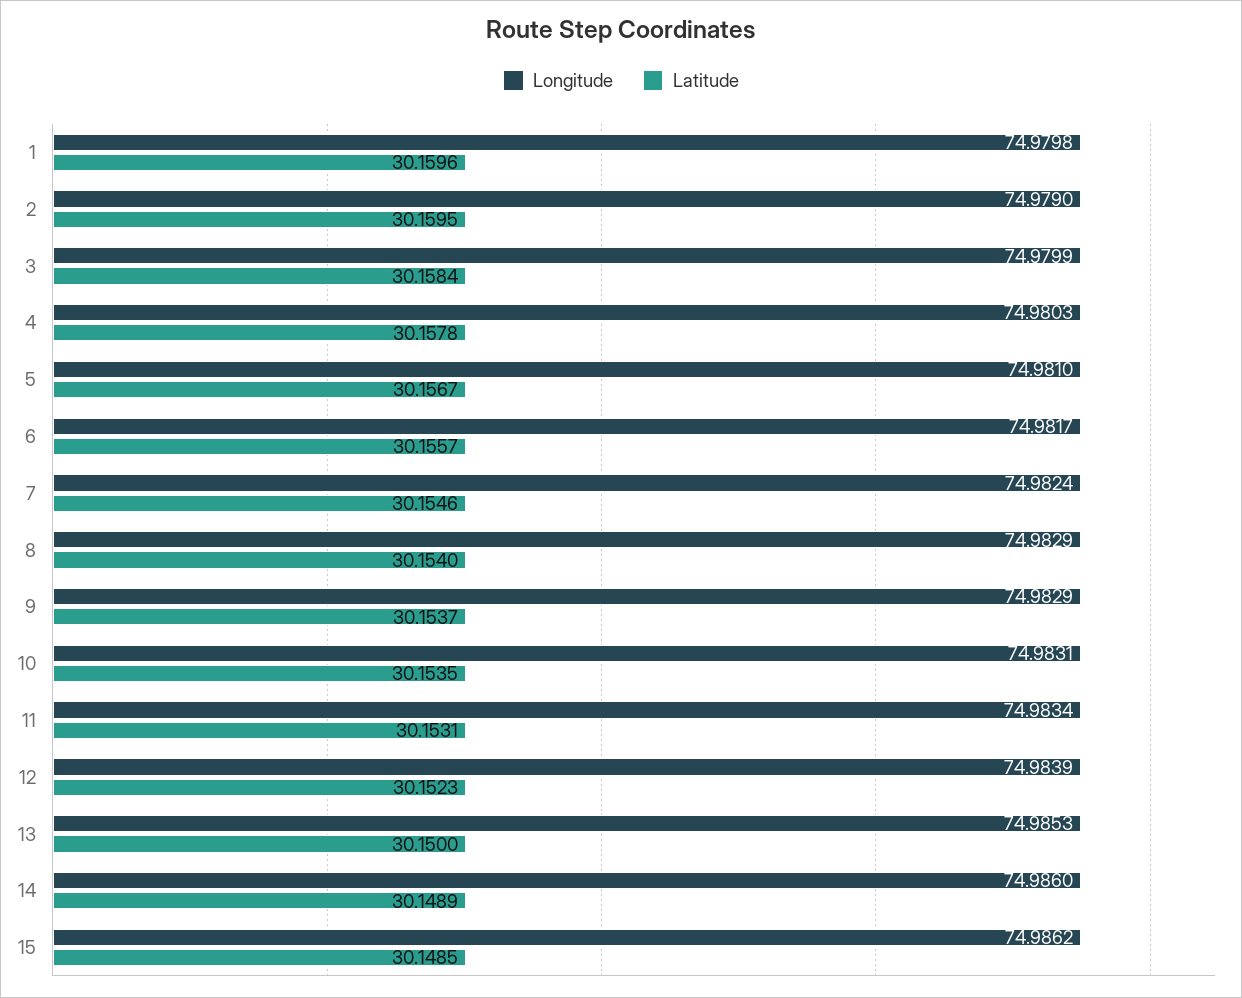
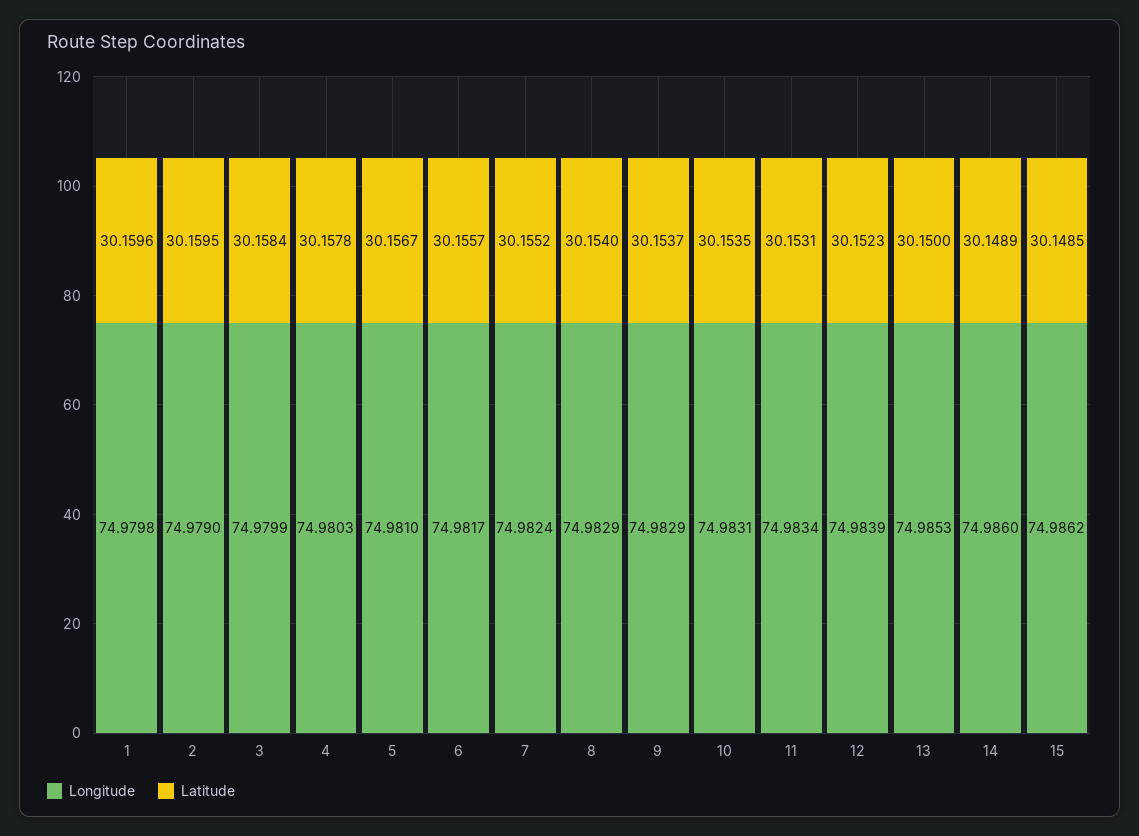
Latitude, 7: 30.1546 -> 30.1552

